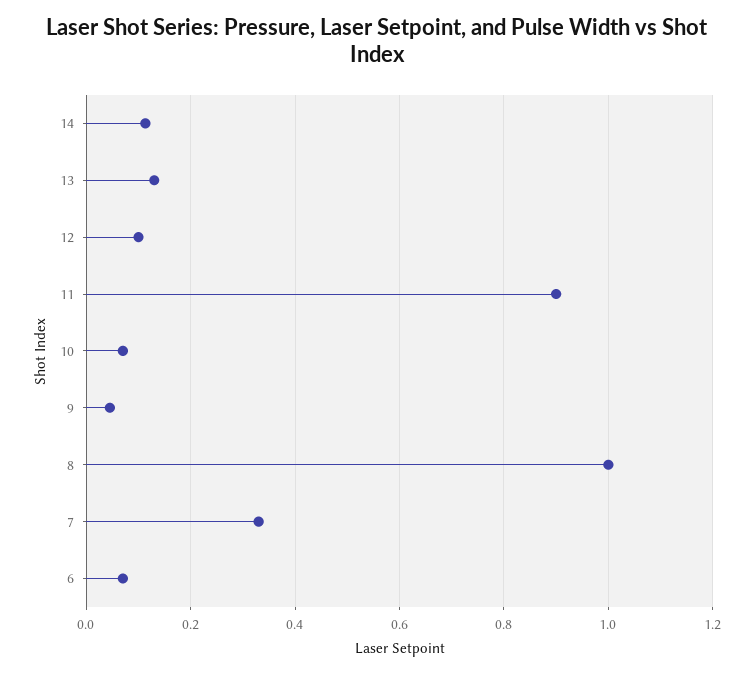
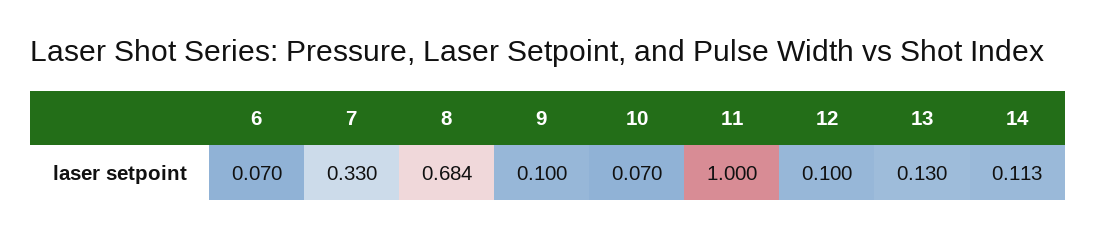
11: 0.9 -> 1
9: 0.04 -> 0.1
8: 1 -> 0.684

